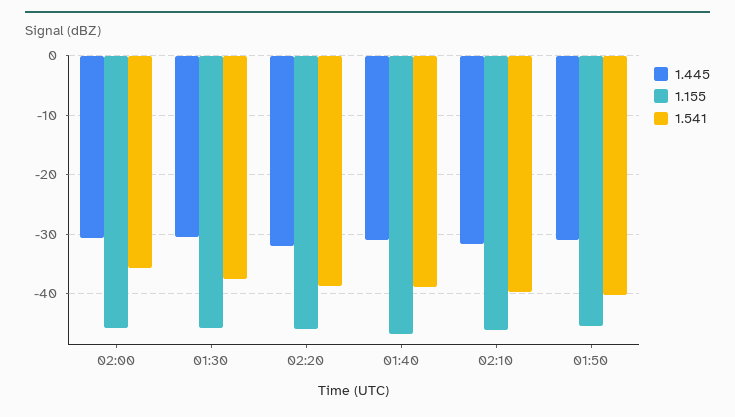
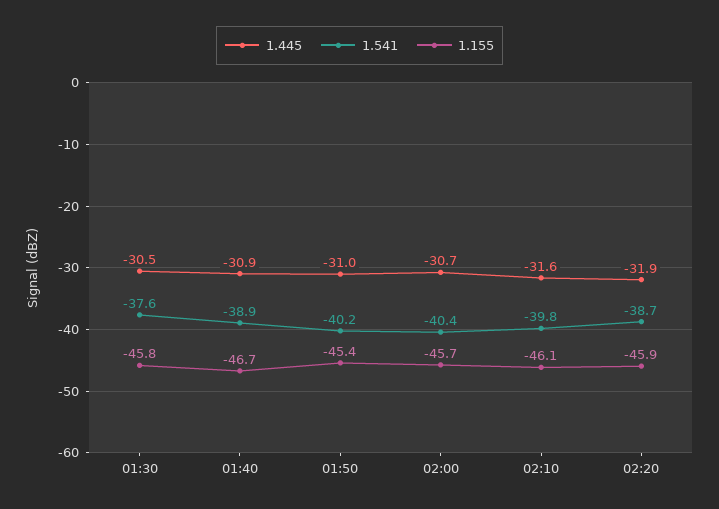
1.541, 02:00: -36 -> -40.4

